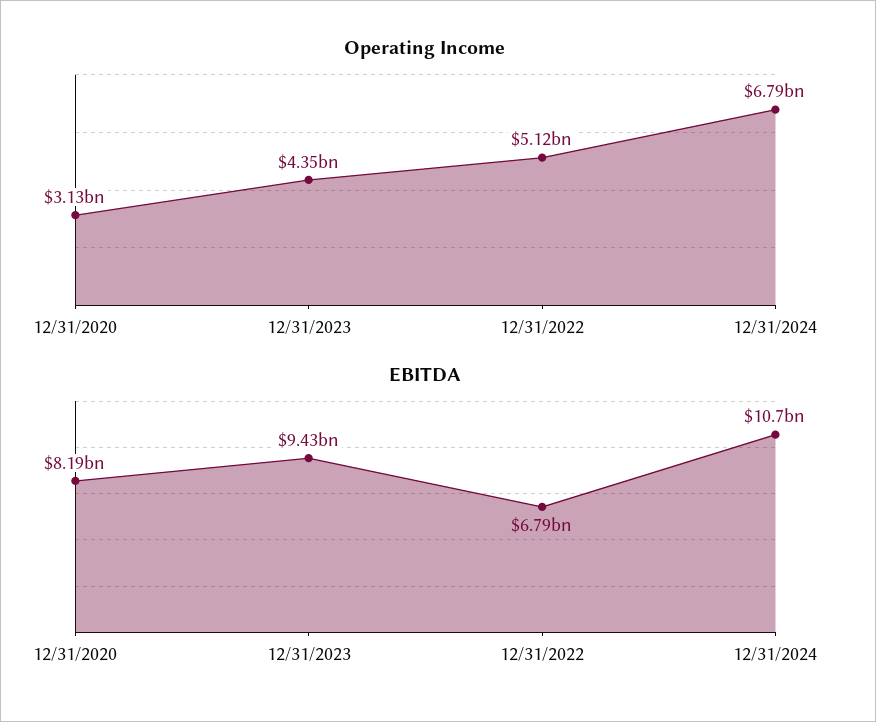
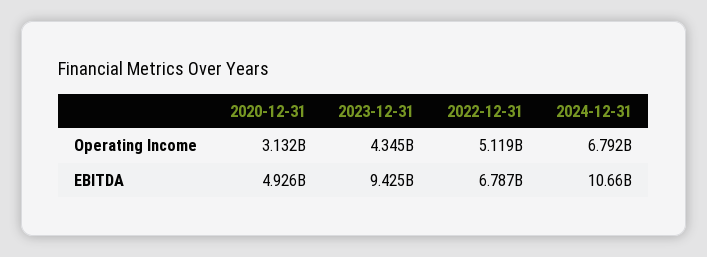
EBITDA, 12/31/2020: 8190000000 -> 4926000000

